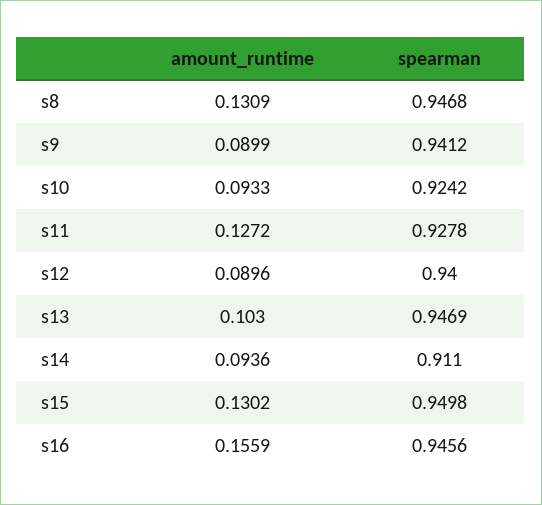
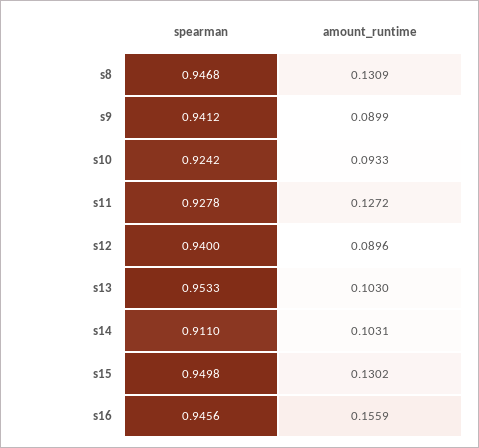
spearman, s13: 0.9469 -> 0.9533
amount_runtime, s14: 0.0936 -> 0.1031

